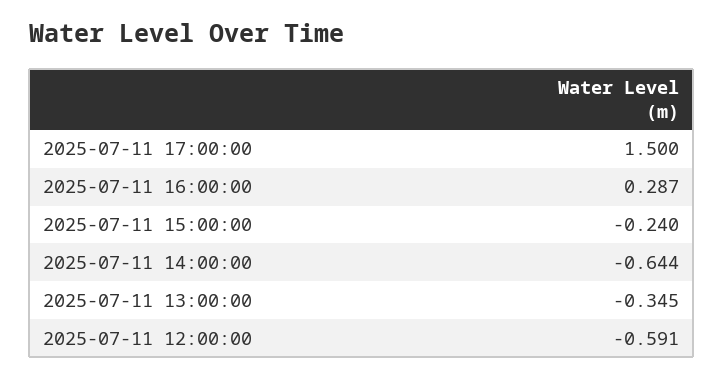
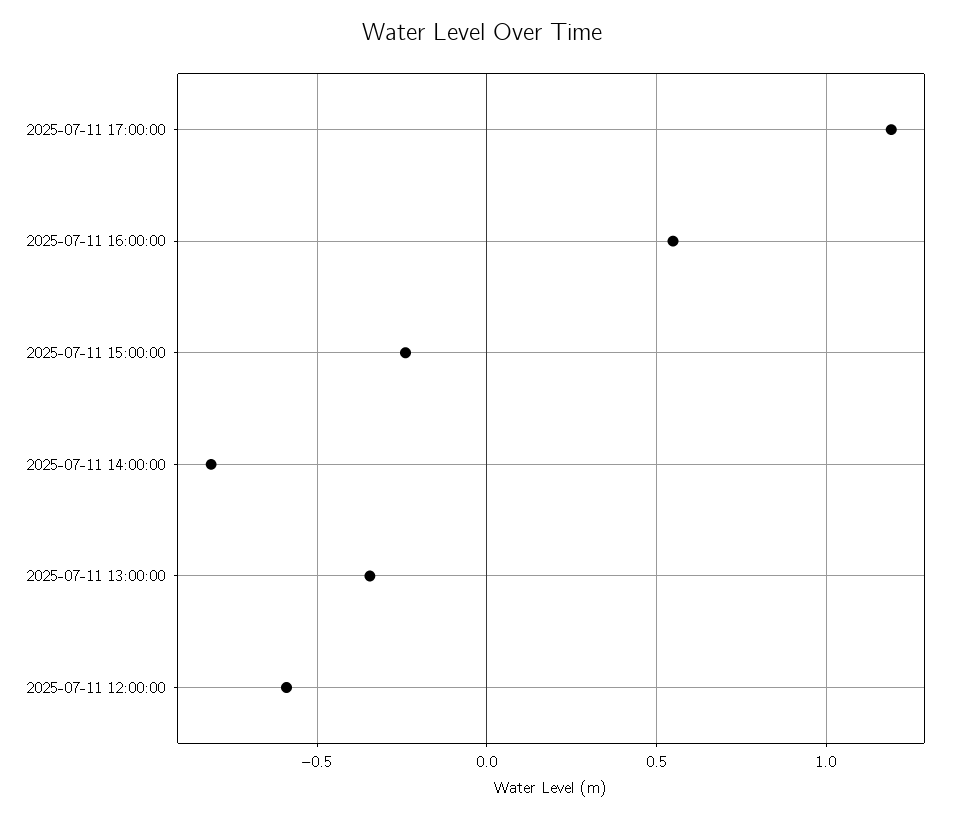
2025-07-11 17:00:00: 1.5 -> 1.2
2025-07-11 16:00:00: 0.287 -> 0.55
2025-07-11 14:00:00: -0.644 -> -0.8

